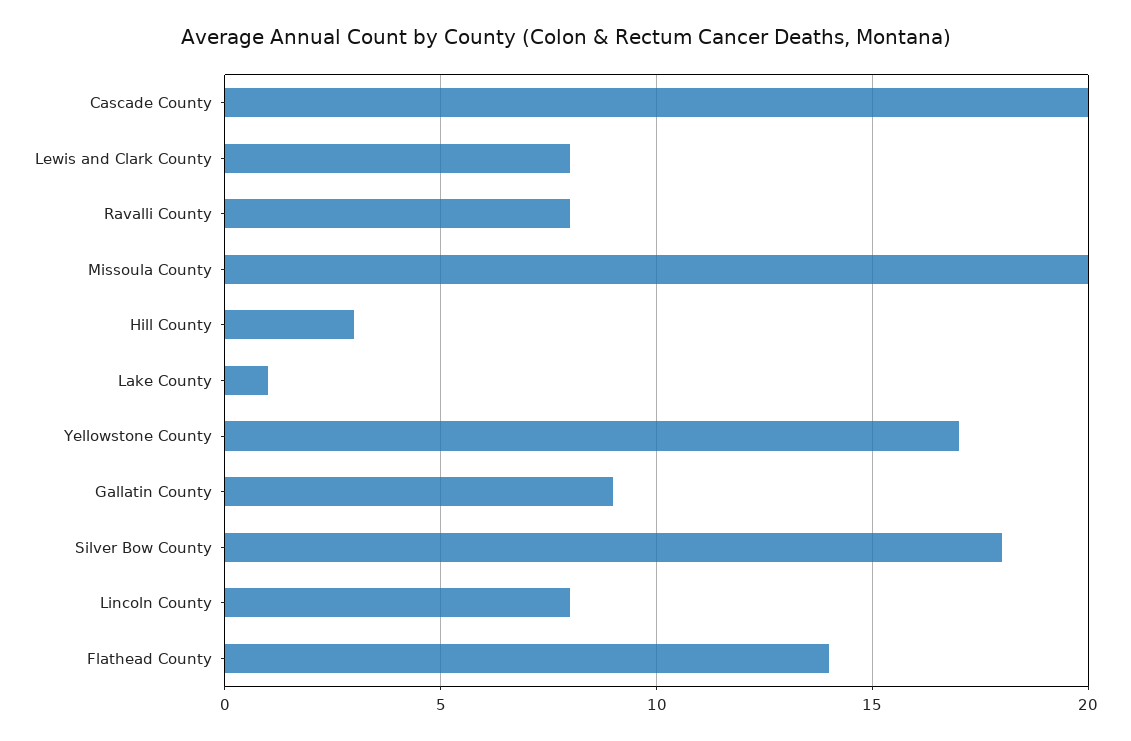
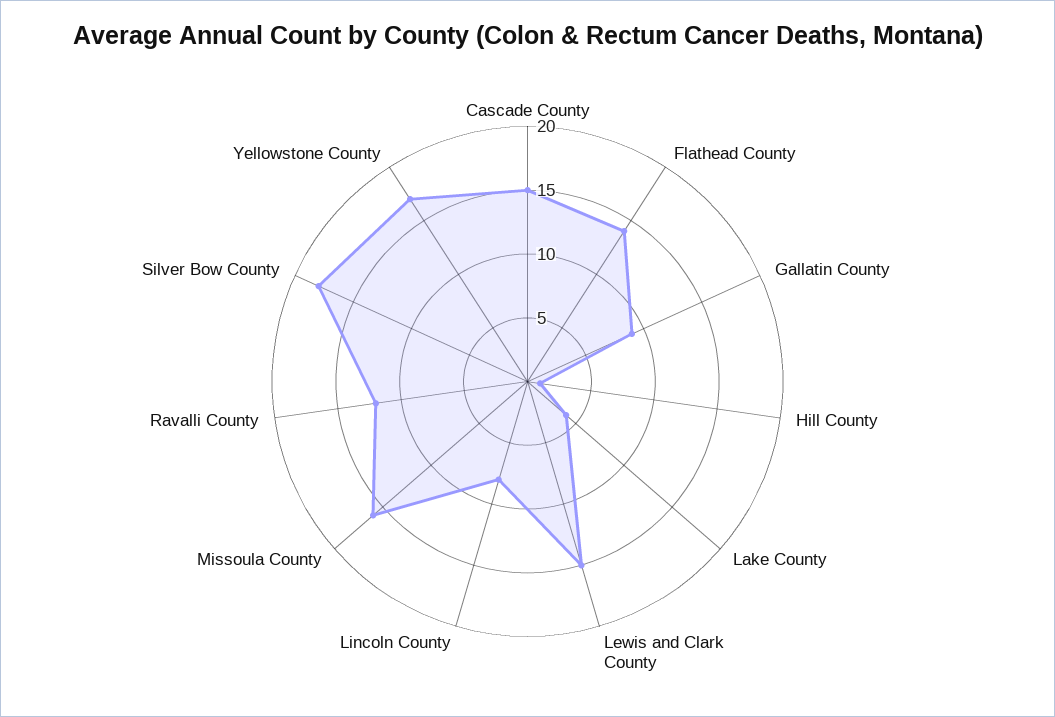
Cascade County: 20 -> 15
Lewis and Clark County: 8 -> 15
Ravalli County: 8 -> 12
Missoula County: 20 -> 16
Hill County: 3 -> 1
Lake County: 1 -> 4

